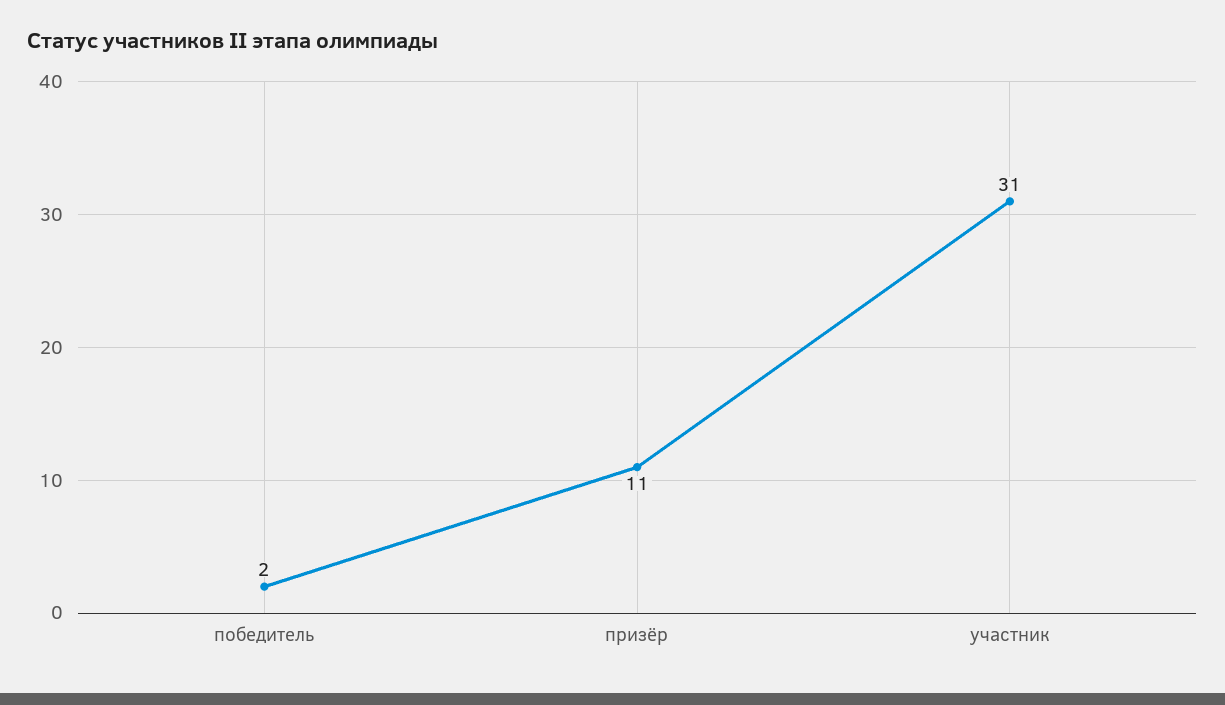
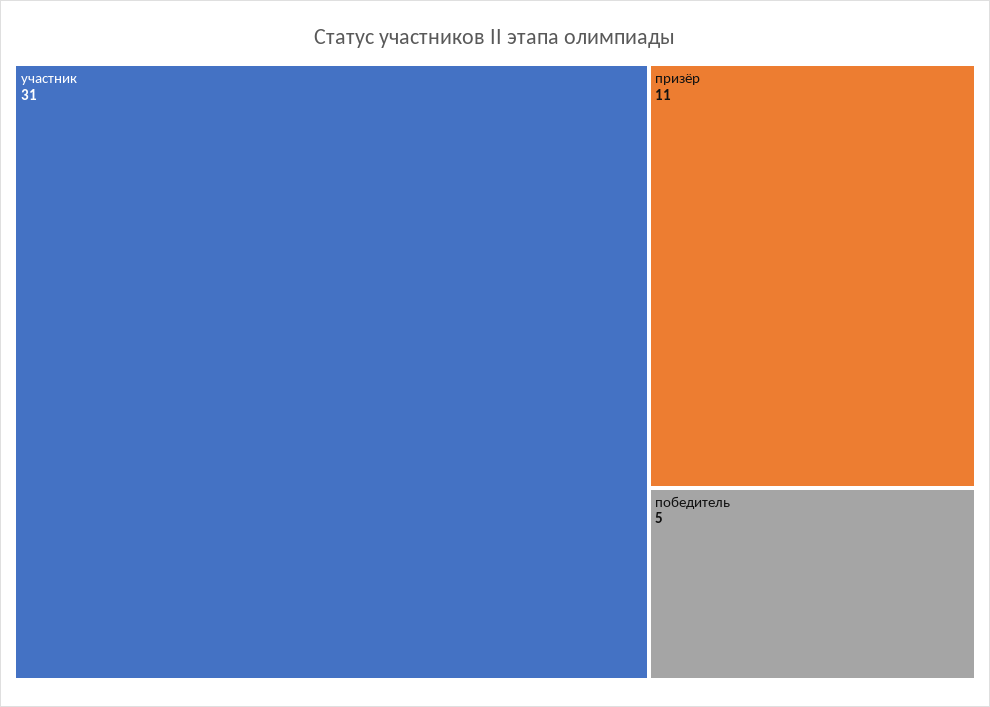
победитель: 2 -> 5

